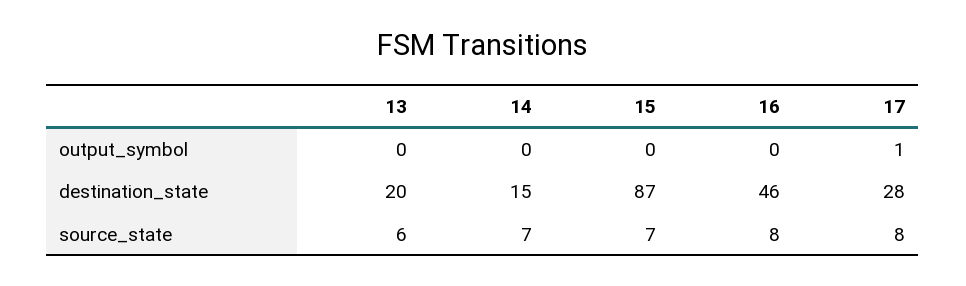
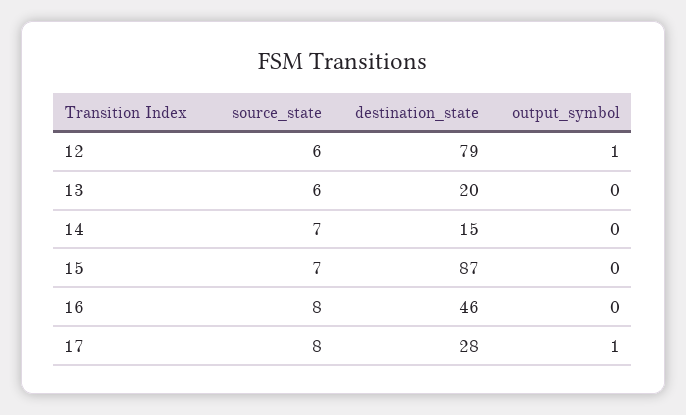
12, source_state: none -> 6
12, destination_state: none -> 79
12, output_symbol: none -> 1

